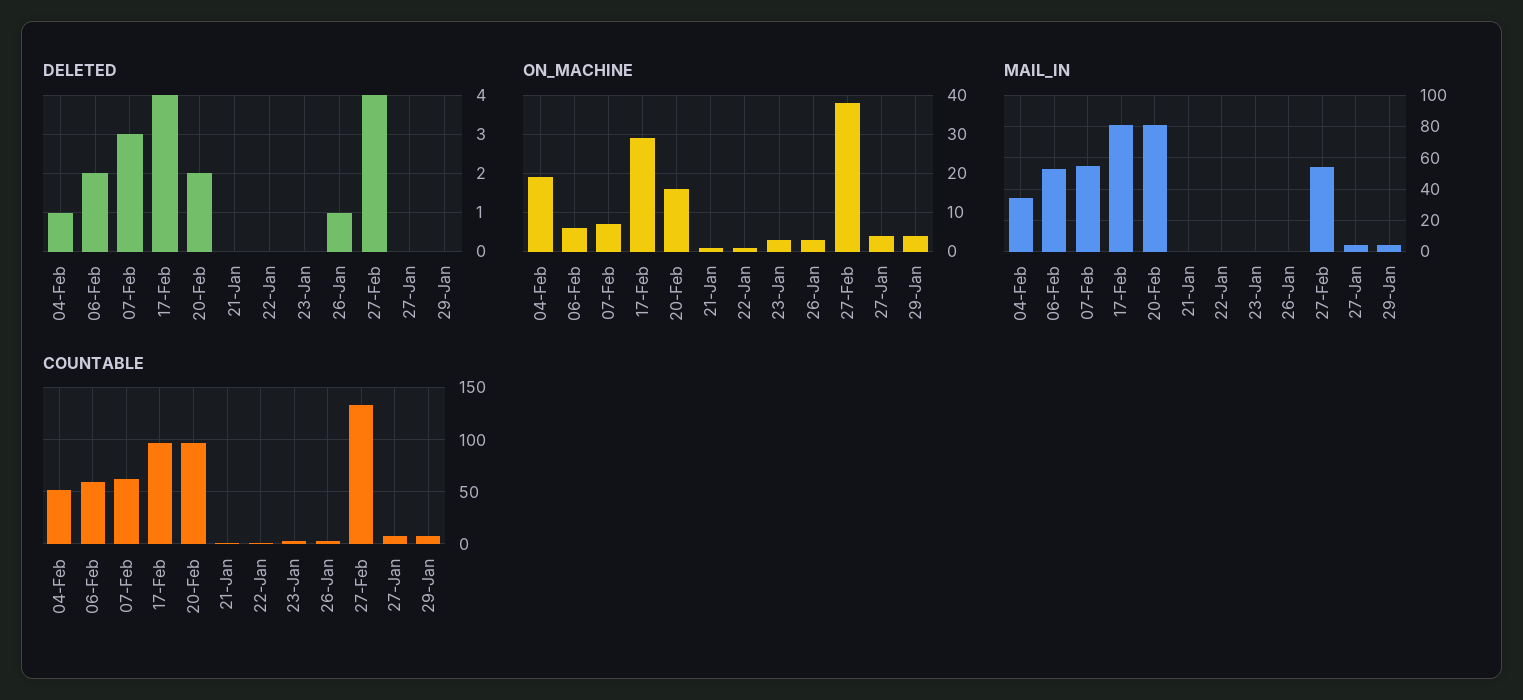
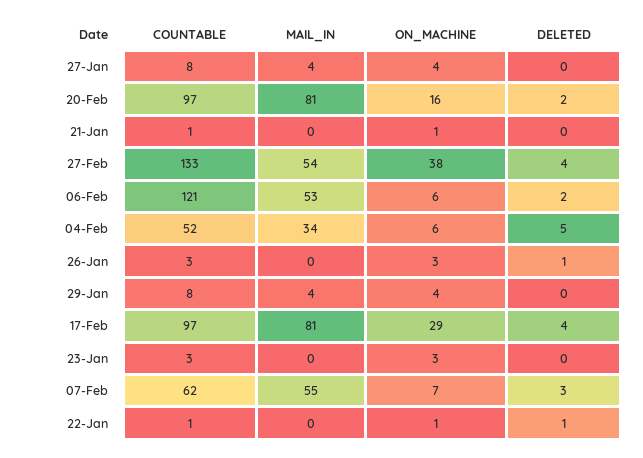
DELETED, 04-Feb: 1 -> 5
DELETED, 22-Jan: 0 -> 1
ON_MACHINE, 04-Feb: 20 -> 6
COUNTABLE, 06-Feb: 60 -> 121

